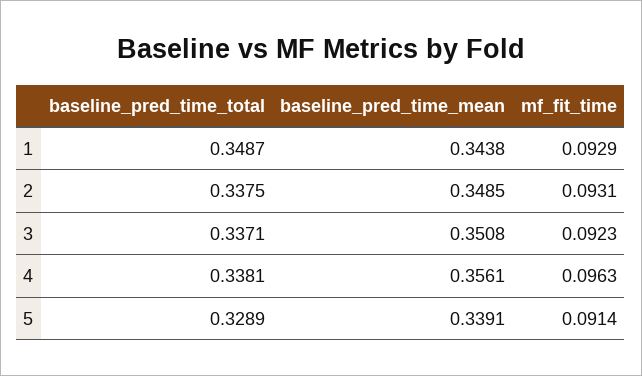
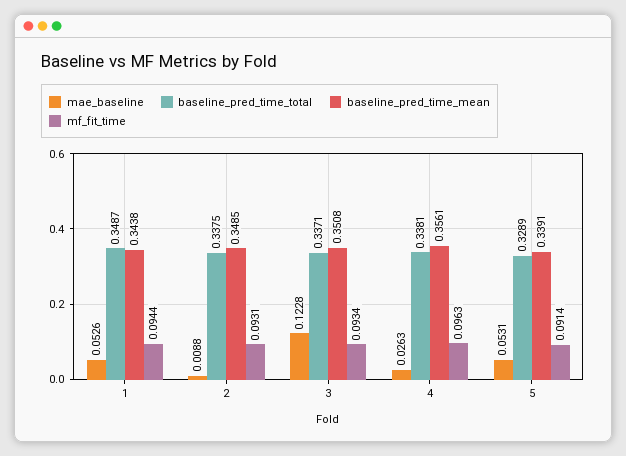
mf_fit_time, 1: 0.0929 -> 0.0944
mf_fit_time, 3: 0.0923 -> 0.0934
mae_baseline, 1: none -> 0.0526
mae_baseline, 2: none -> 0.0088
mae_baseline, 3: none -> 0.1228
mae_baseline, 4: none -> 0.0263
mae_baseline, 5: none -> 0.0531

